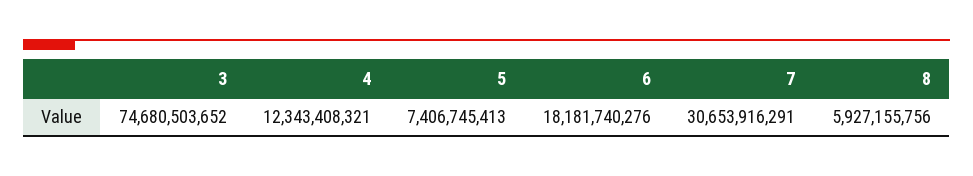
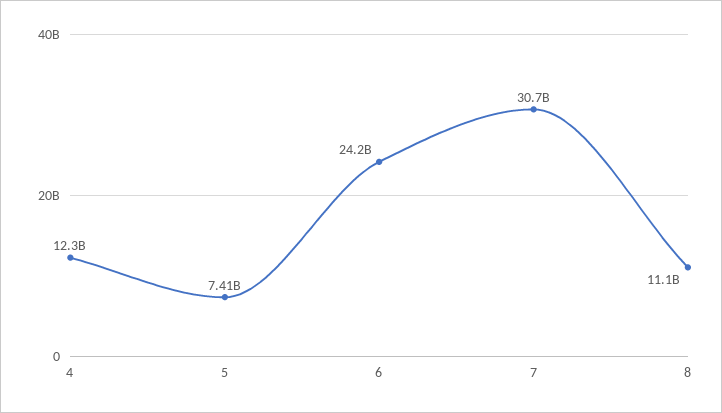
3: 74680503652 -> none
6: 18181740276 -> 24200000000
8: 5927155756 -> 11100000000

